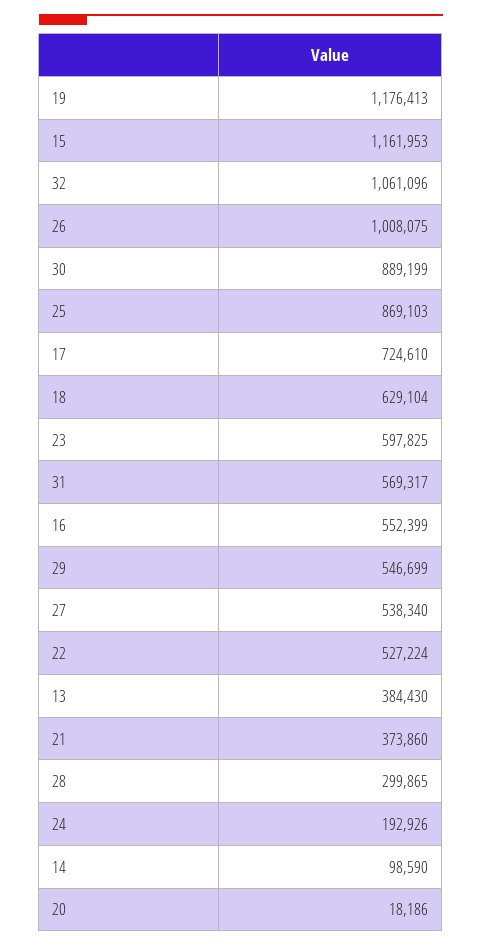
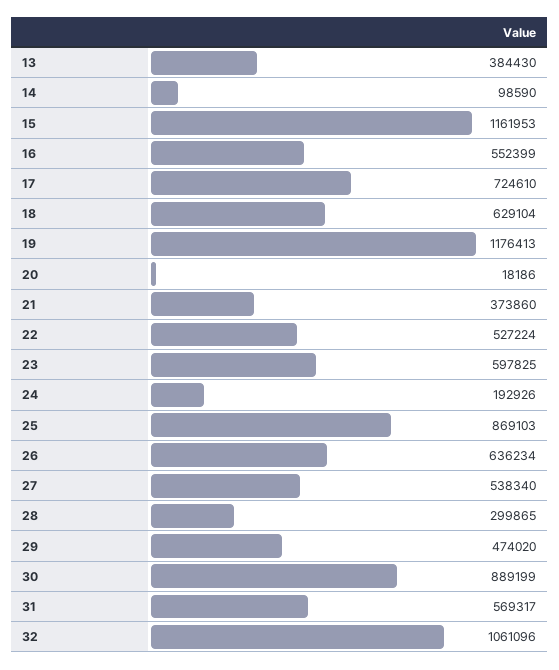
26: 1008075 -> 636234
29: 546699 -> 474020

